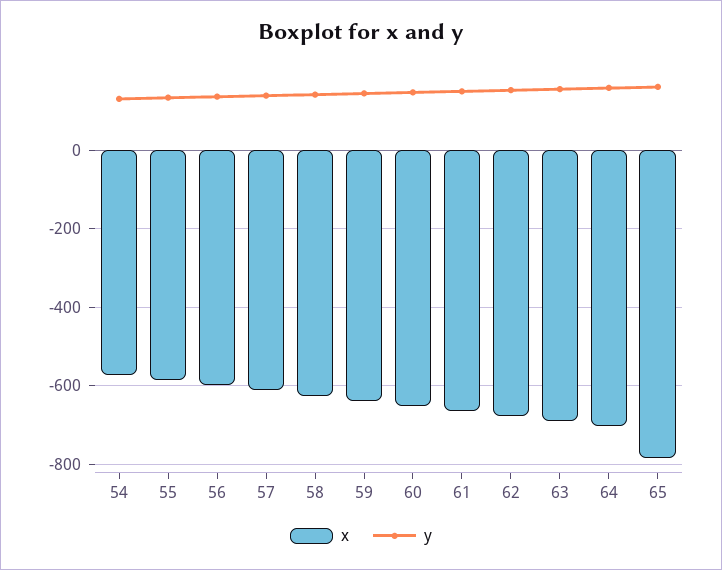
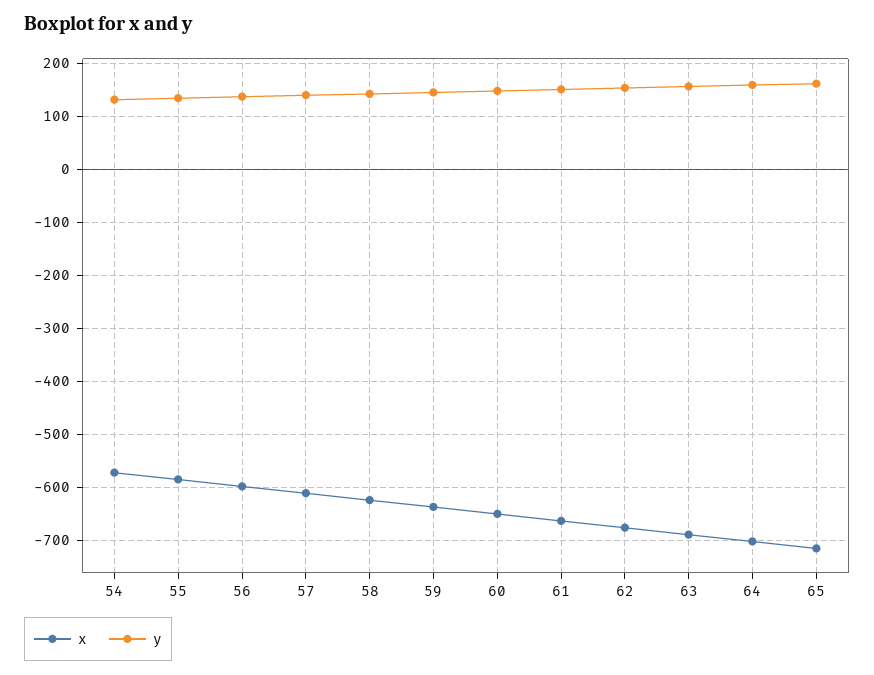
x, 65: -780 -> -720

